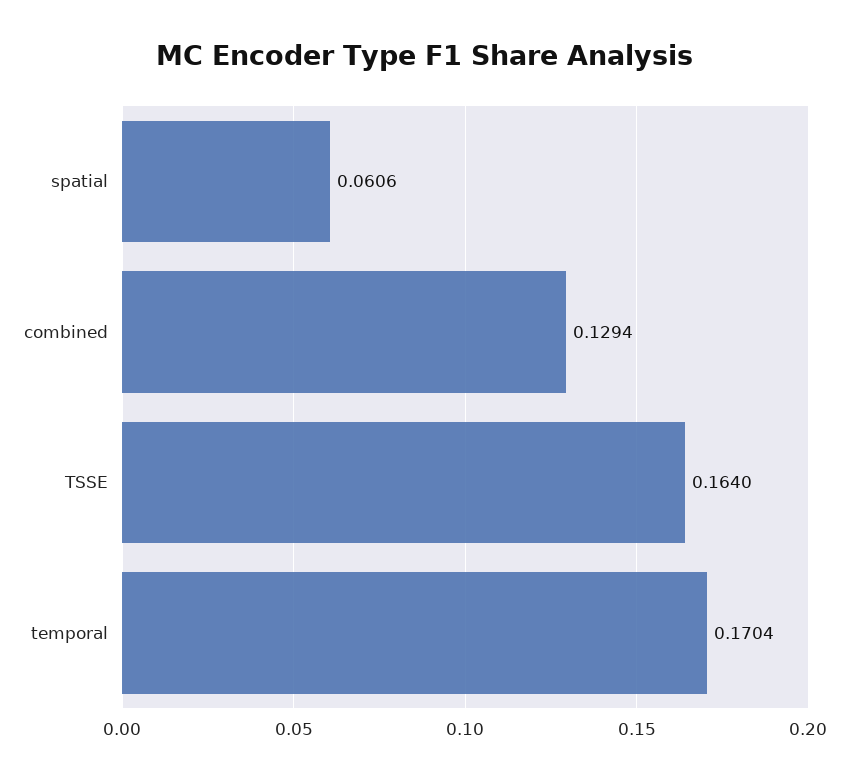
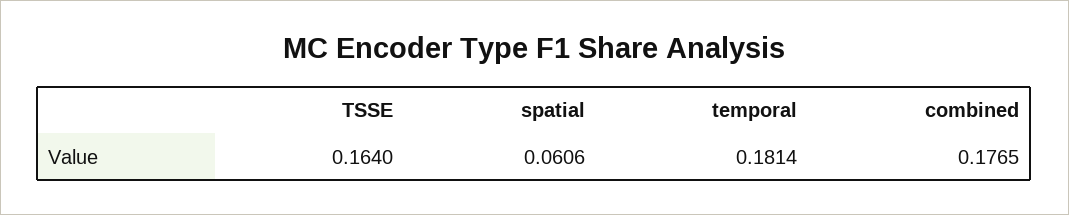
combined: 0.1294 -> 0.1765
temporal: 0.1704 -> 0.1814

